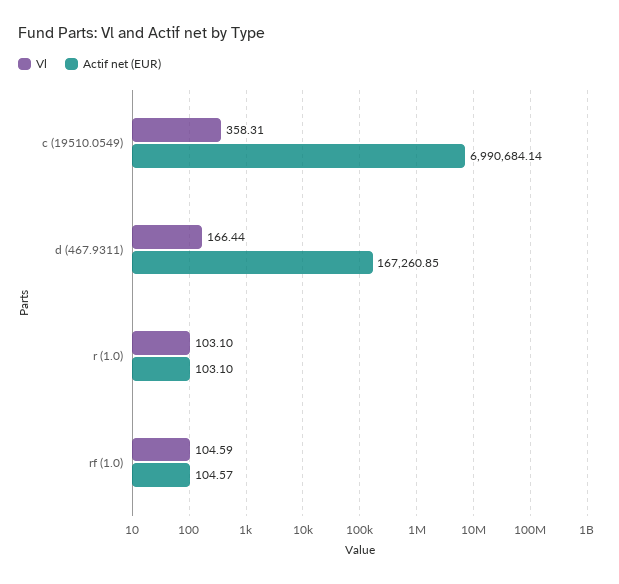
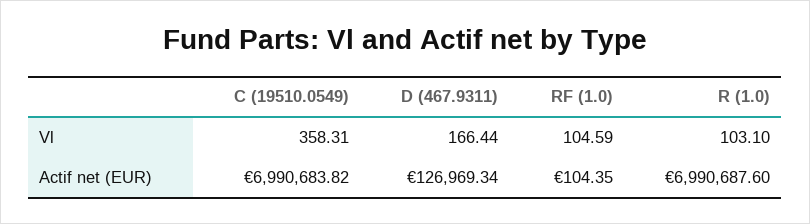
Actif net (EUR), c (19510.0549): 6990684.14 -> 6990683.82
Actif net (EUR), d (467.9311): 167260.85 -> 126969.34
Actif net (EUR), r (1.0): 103.1 -> 6990687.6
Actif net (EUR), rf (1.0): 104.57 -> 104.35

